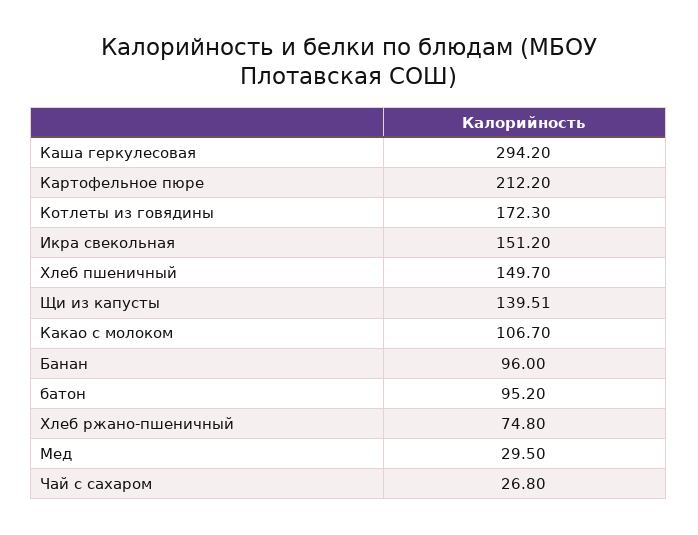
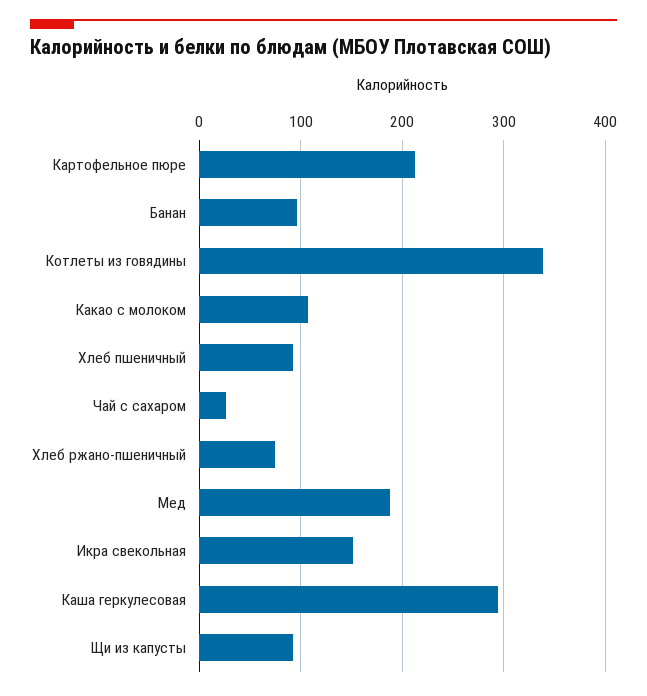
Котлеты из говядины: 172.3 -> 340
Хлеб пшеничный: 149.7 -> 90
Щи из капусты: 139.51 -> 90
батон: 95.2 -> none
Мед: 29.5 -> 190

